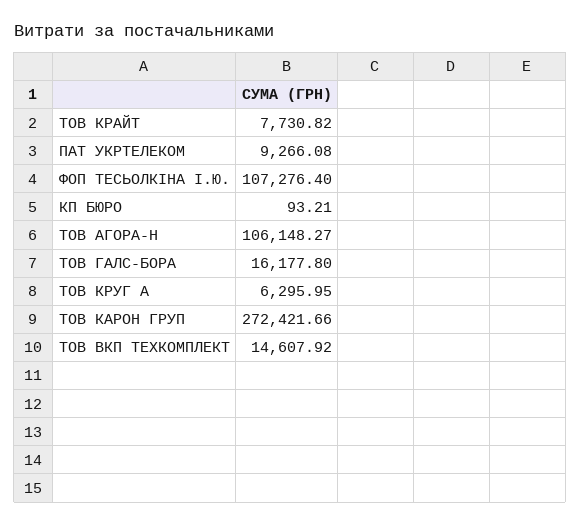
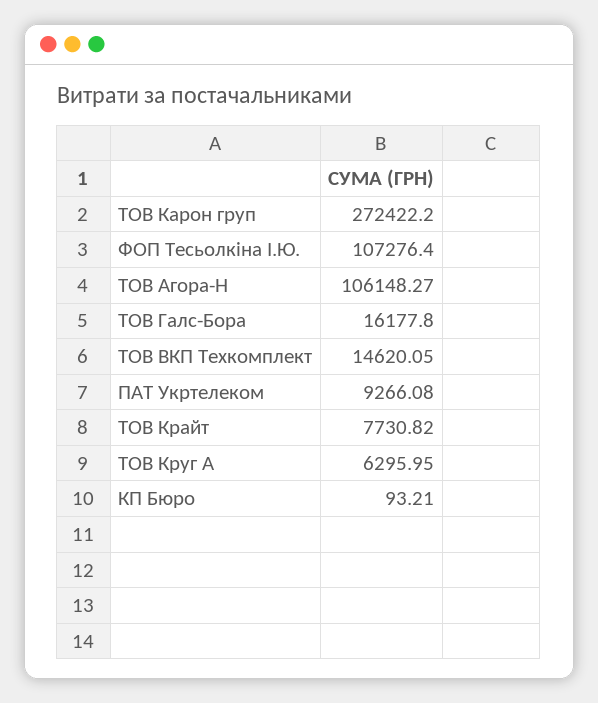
ТОВ КАРОН ГРУП: 272421.66 -> 272422.2
ТОВ ВКП ТЕХКОМПЛЕКТ: 14607.92 -> 14620.05

